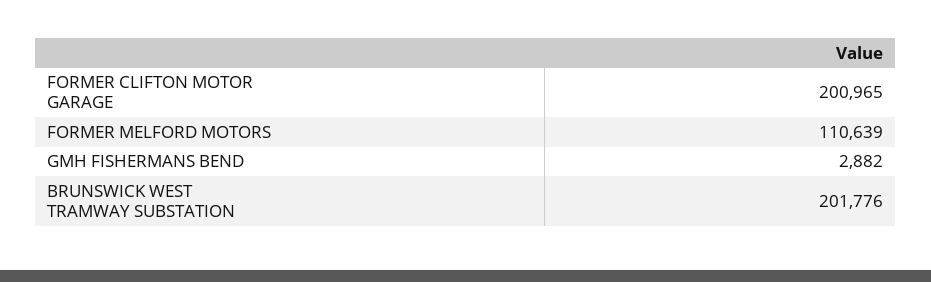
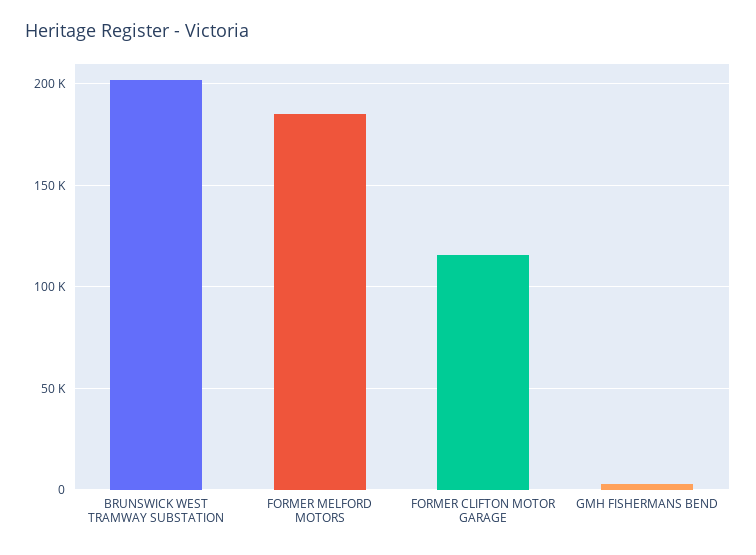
FORMER CLIFTON MOTOR GARAGE: 200965 -> 115000
FORMER MELFORD MOTORS: 110639 -> 185000

